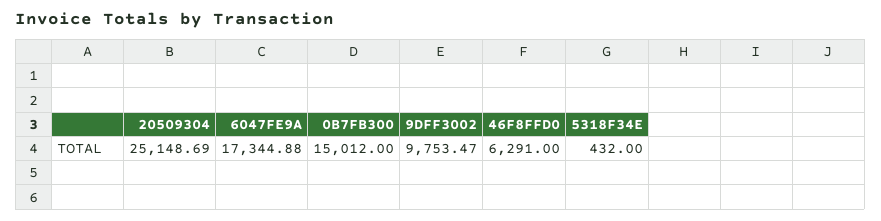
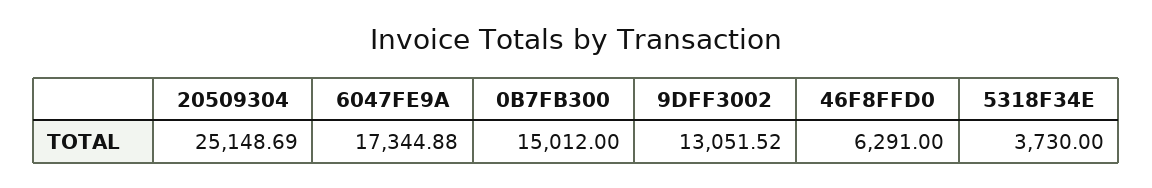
9DFF3002: 9753.47 -> 13051.52
5318F34E: 432 -> 3730

